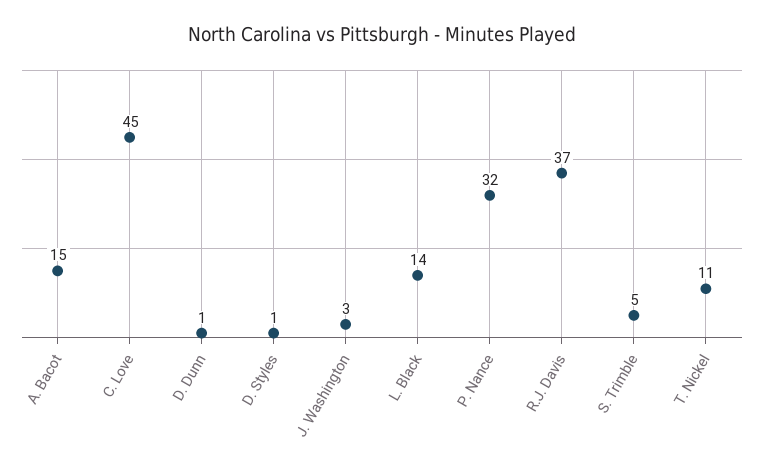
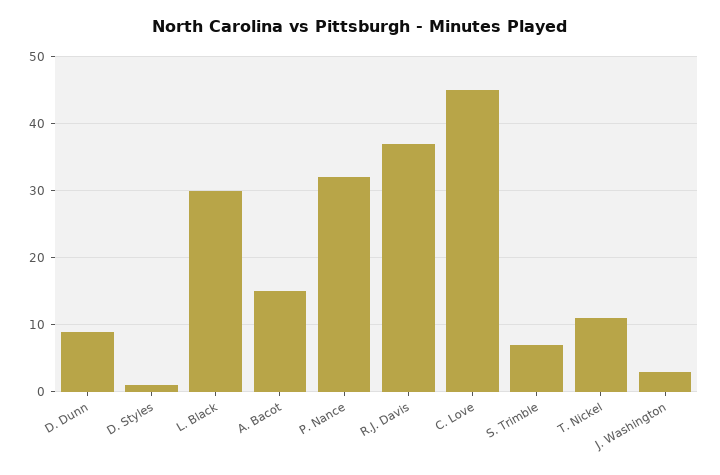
D. Dunn: 1 -> 9
L. Black: 14 -> 30
S. Trimble: 5 -> 7

